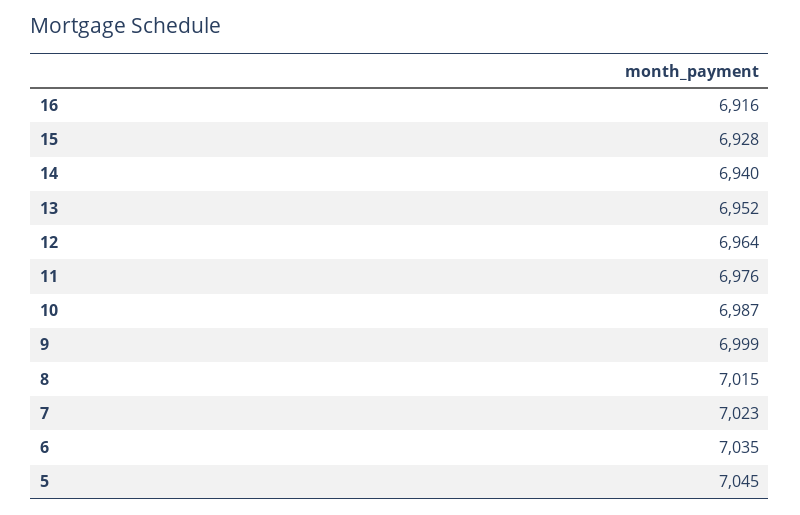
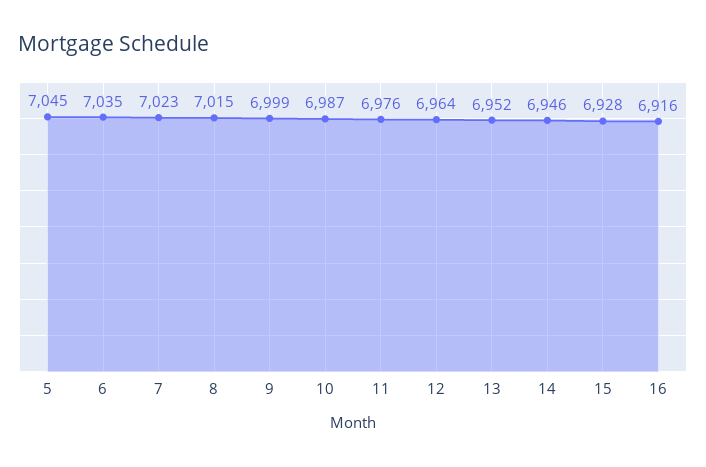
14: 6940 -> 6946

